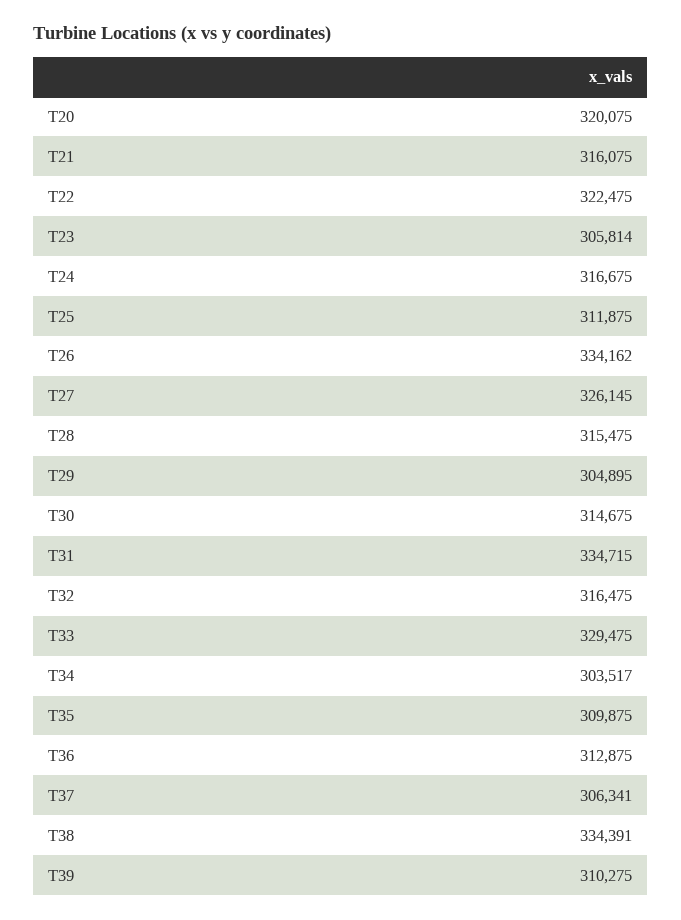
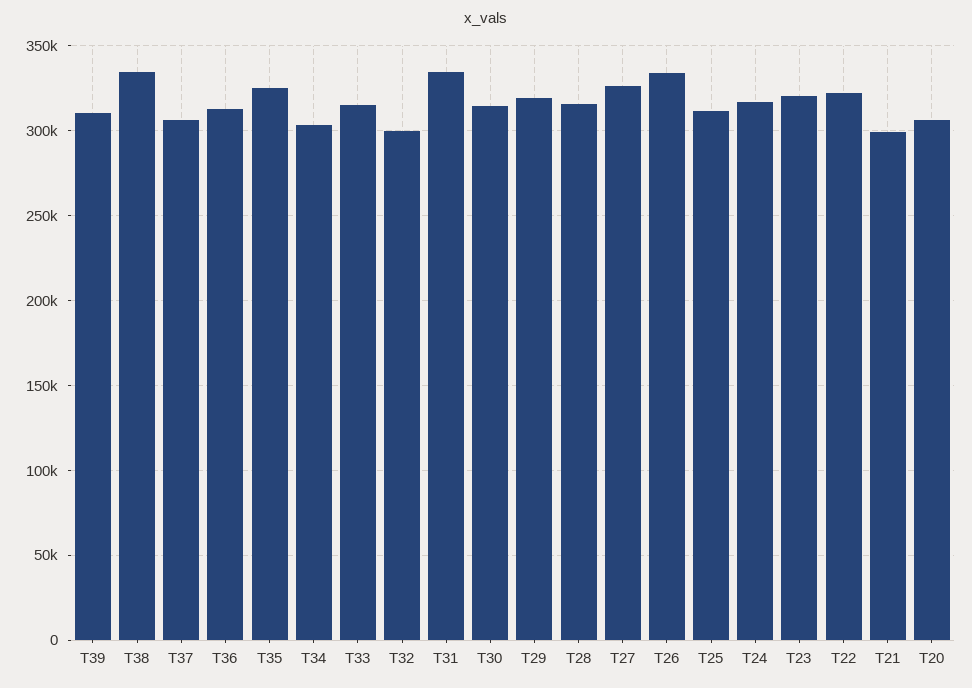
T20: 320075 -> 305000
T21: 316075 -> 300000
T23: 305814 -> 320000
T29: 304895 -> 320000
T32: 316475 -> 300000
T33: 329475 -> 315000
T35: 309875 -> 325000

